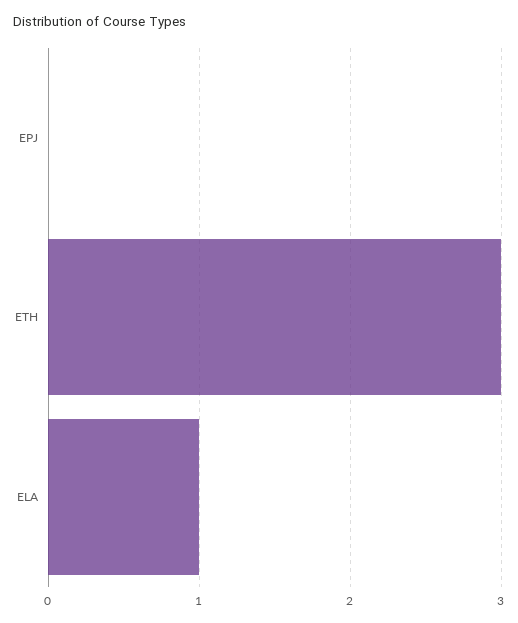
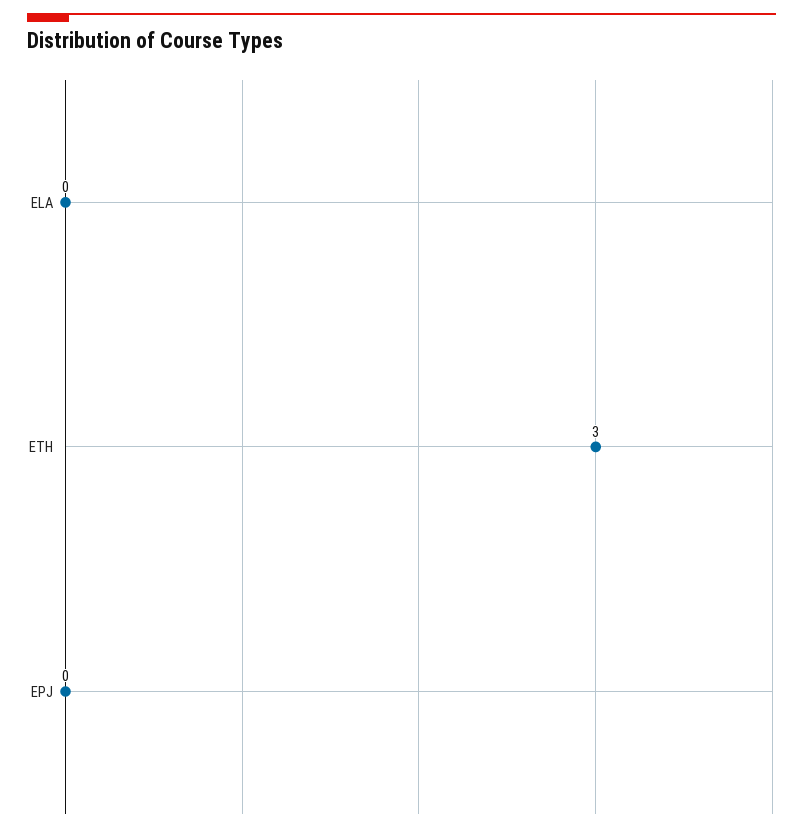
ELA: 1 -> 0

